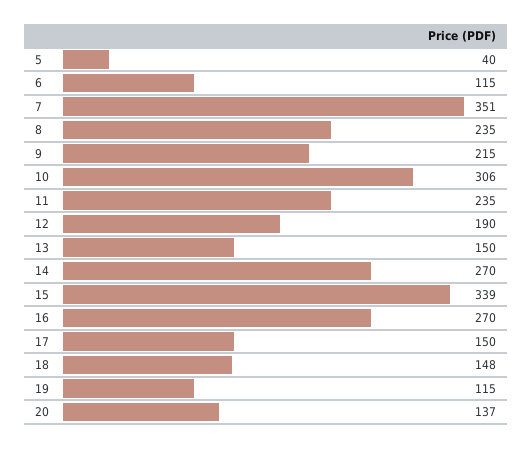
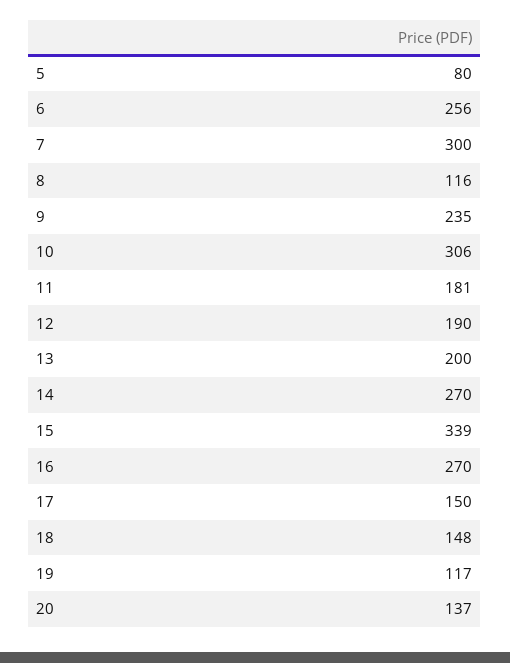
5: 40 -> 80
6: 115 -> 256
7: 351 -> 300
8: 235 -> 116
9: 215 -> 235
11: 235 -> 181
13: 150 -> 200
19: 115 -> 117

